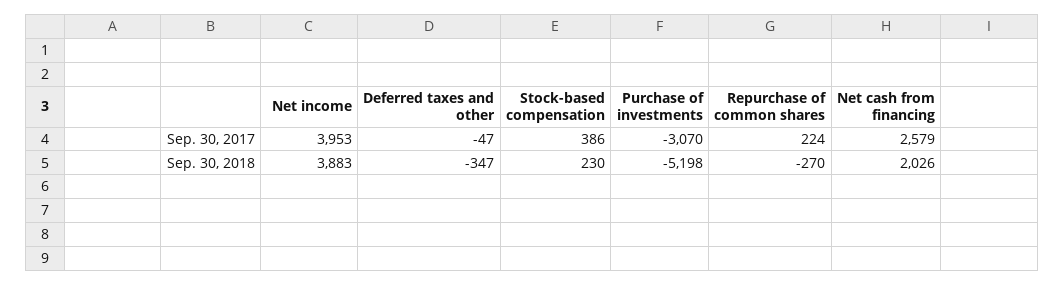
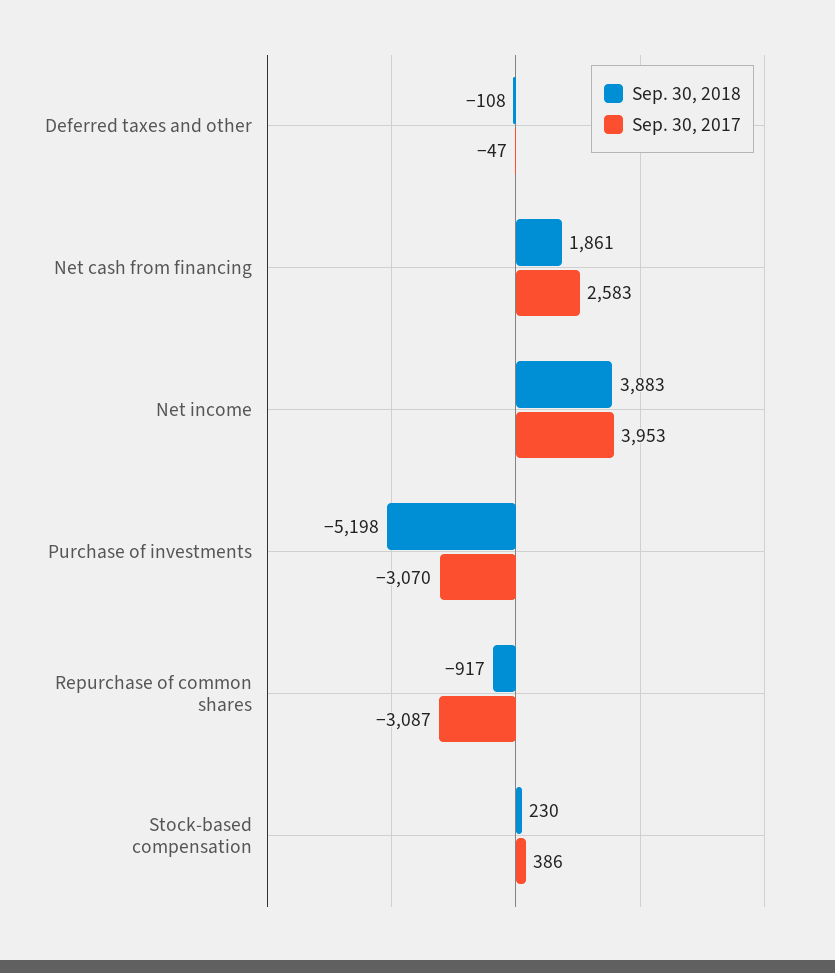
Sep. 30, 2017, Repurchase of common shares: 224 -> -3087
Sep. 30, 2017, Net cash from financing: 2579 -> 2583
Sep. 30, 2018, Deferred taxes and other: -347 -> -108
Sep. 30, 2018, Repurchase of common shares: -270 -> -917
Sep. 30, 2018, Net cash from financing: 2026 -> 1861

